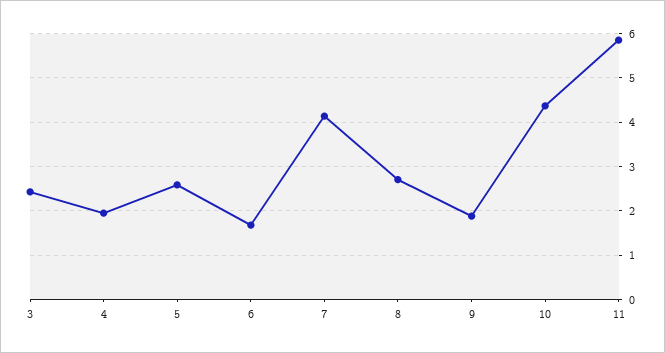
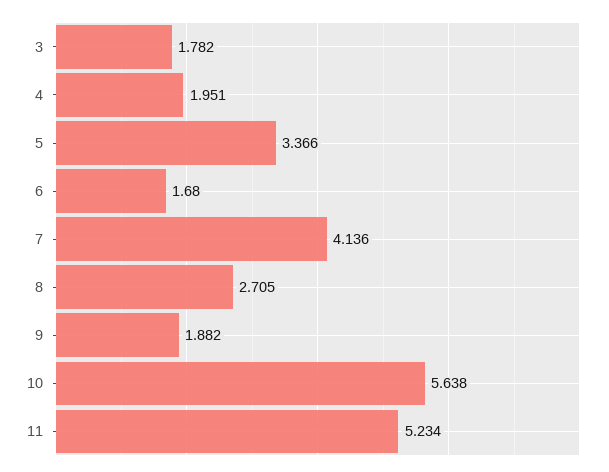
3: 2.4 -> 1.782
5: 2.6 -> 3.366
10: 4.4 -> 5.638
11: 5.8 -> 5.234

